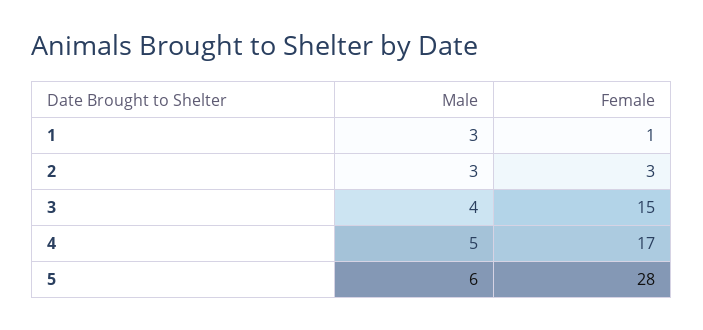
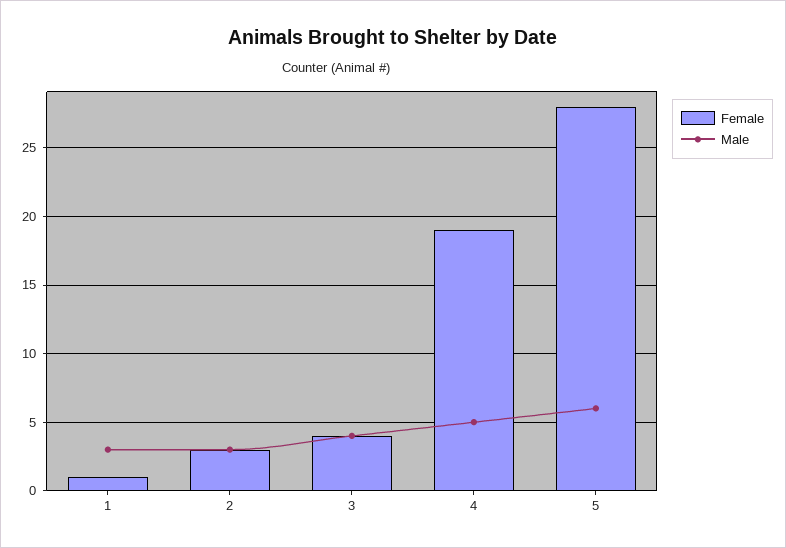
Female, 3: 15 -> 4
Female, 4: 17 -> 19

